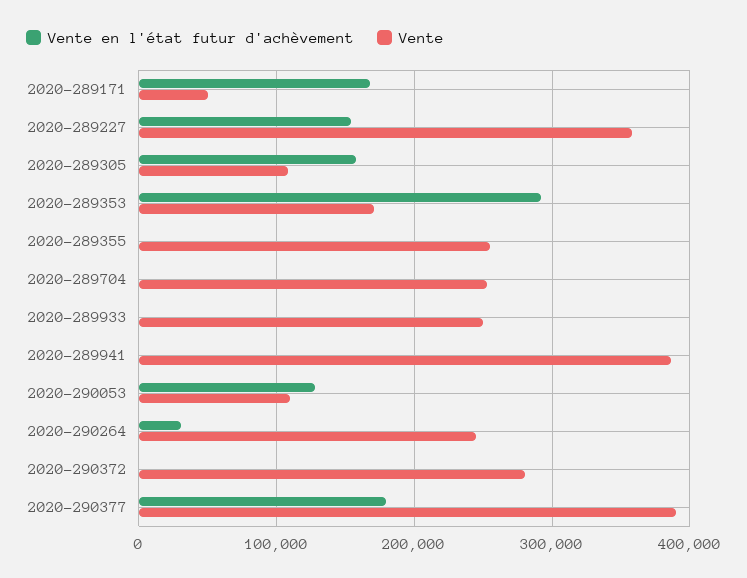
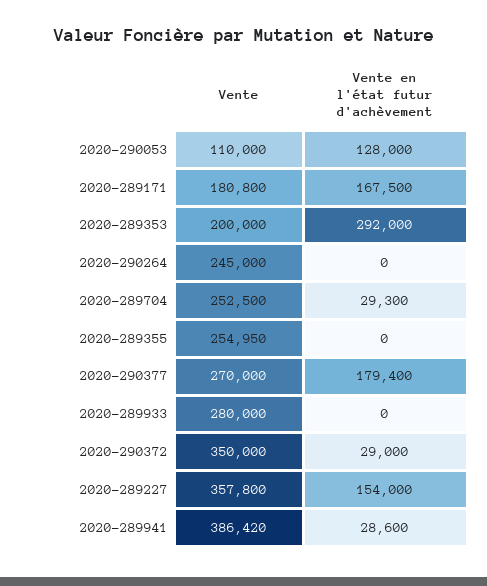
Vente, 2020-289171: 50000 -> 180800
Vente en l'état futur d'achèvement, 2020-289305: 160000 -> none
Vente, 2020-289305: 110000 -> none
Vente, 2020-289353: 170000 -> 200000
Vente en l'état futur d'achèvement, 2020-289704: 0 -> 29300
Vente, 2020-289933: 250000 -> 280000
Vente en l'état futur d'achèvement, 2020-289941: 0 -> 28600
Vente en l'état futur d'achèvement, 2020-290264: 30000 -> 0
Vente en l'état futur d'achèvement, 2020-290372: 0 -> 29000
Vente, 2020-290372: 280000 -> 350000
Vente, 2020-290377: 390000 -> 270000

